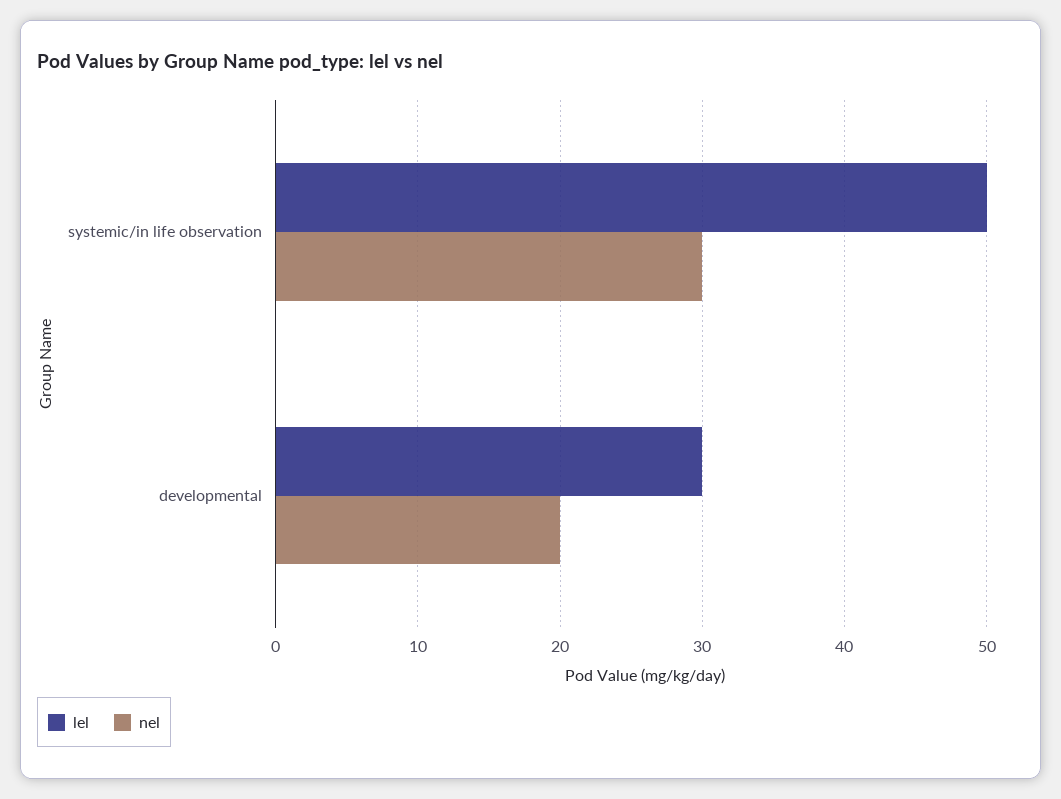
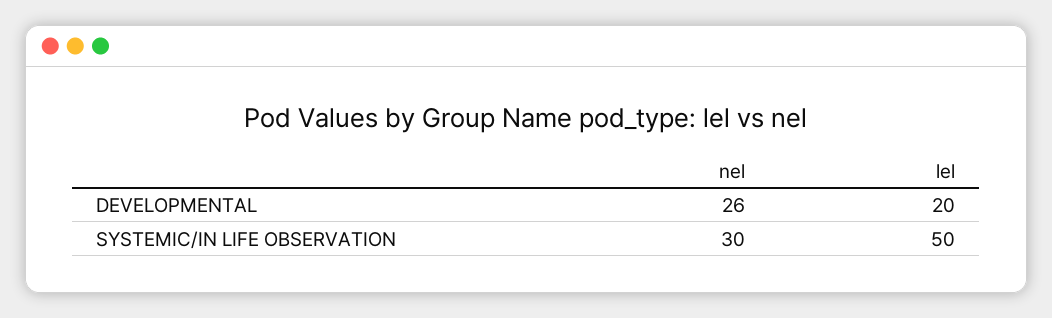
lel, developmental: 30 -> 20
nel, developmental: 20 -> 26

